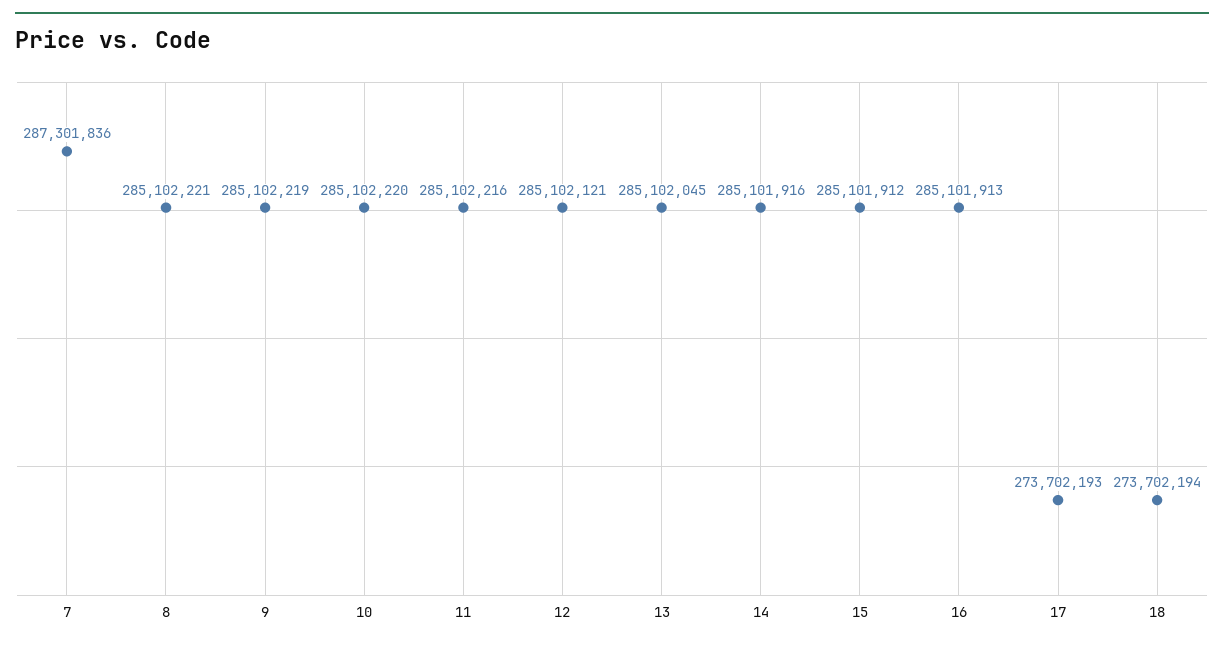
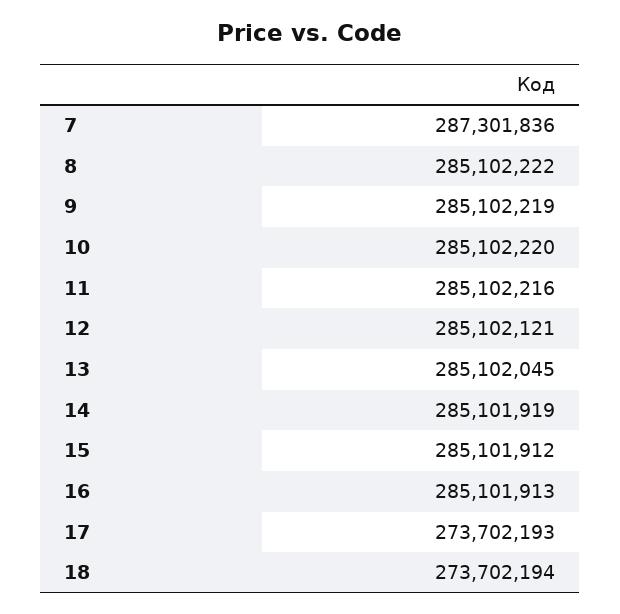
8: 285102221 -> 285102222
14: 285101916 -> 285101919

